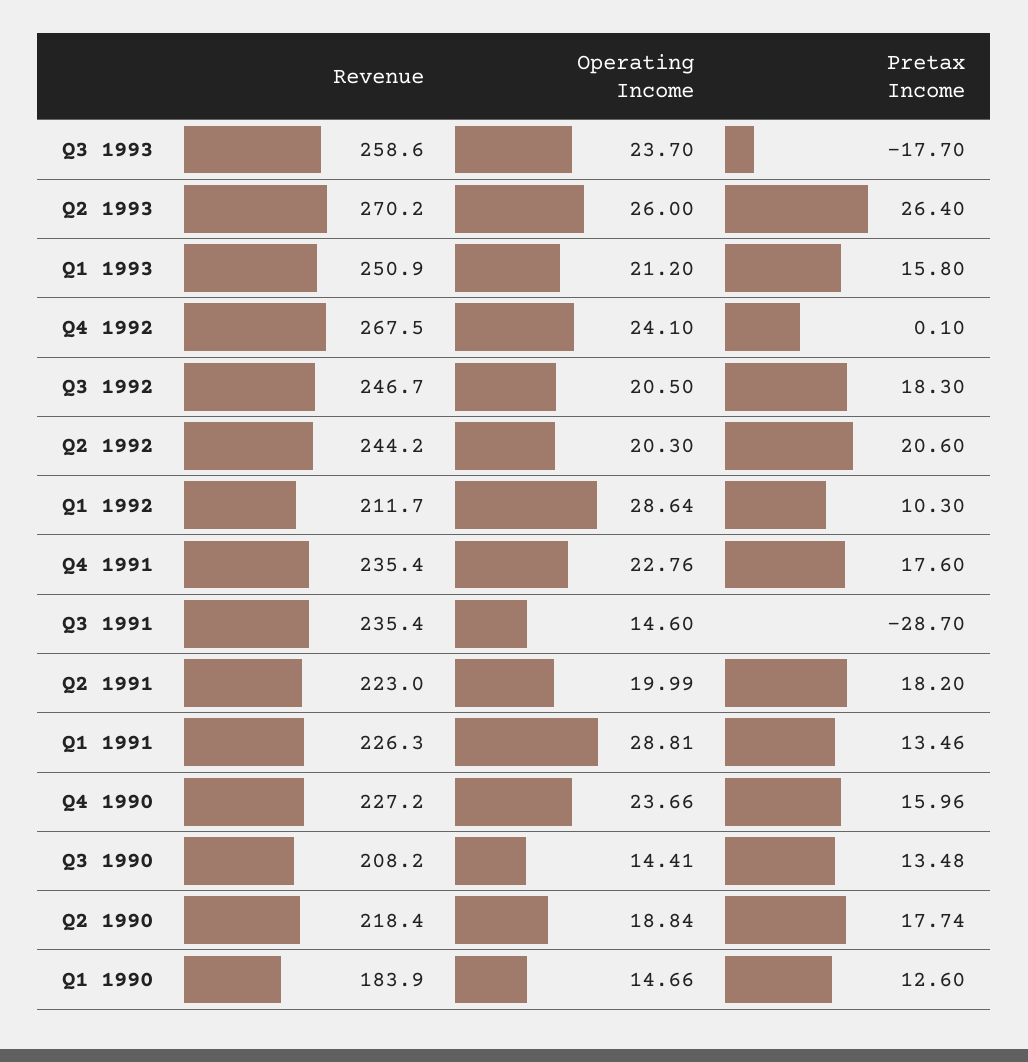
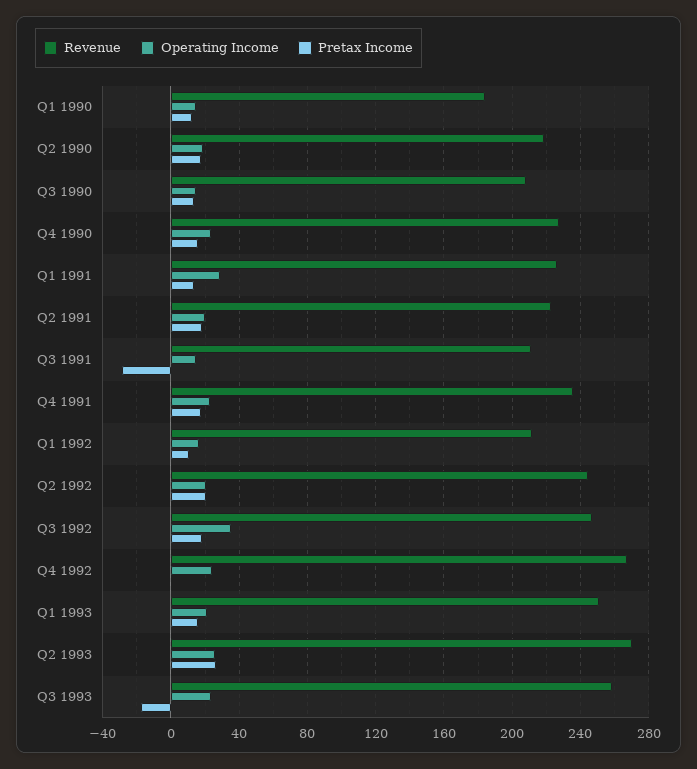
Operating Income, Q3 1992: 20.5 -> 35
Operating Income, Q1 1992: 28.64 -> 15
Revenue, Q3 1991: 235.4 -> 210

